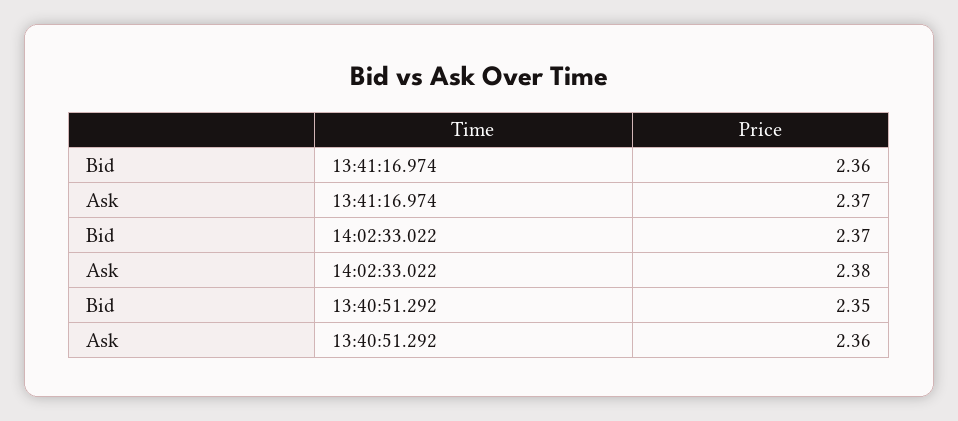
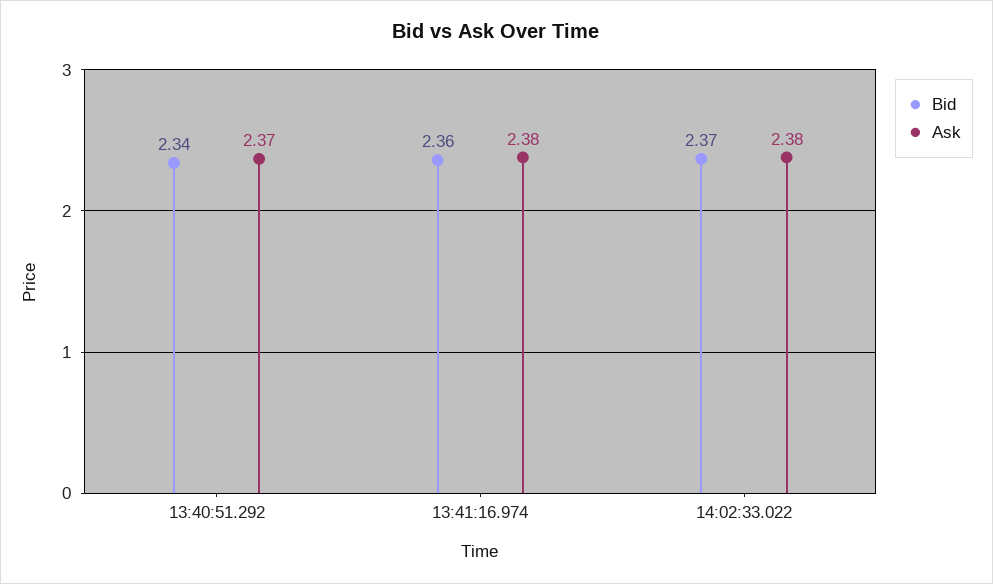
Ask, 13:41:16.974: 2.37 -> 2.38
Bid, 13:40:51.292: 2.35 -> 2.34
Ask, 13:40:51.292: 2.36 -> 2.37

